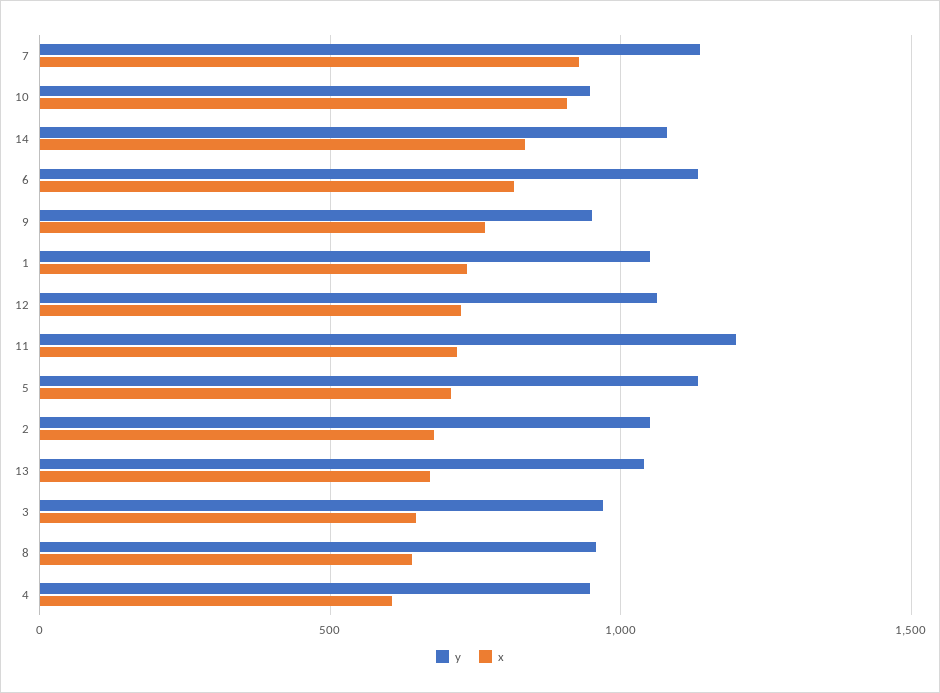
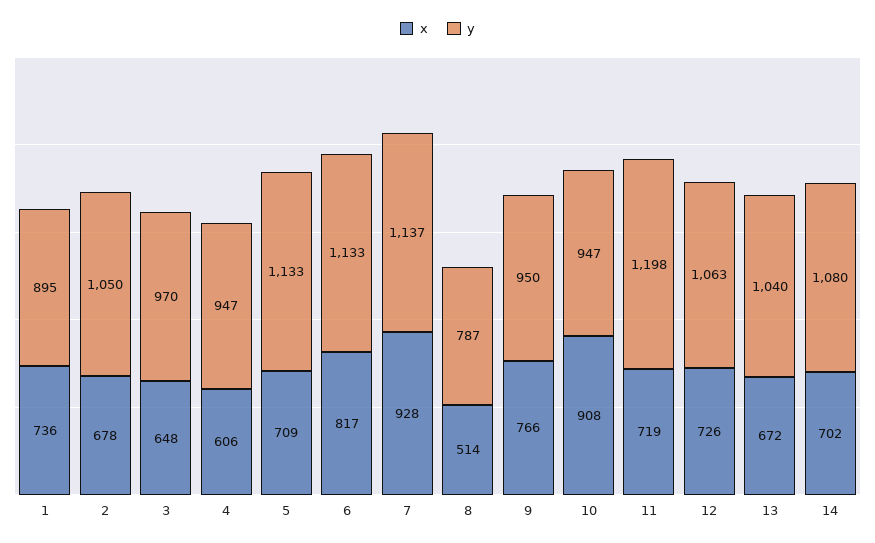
x, 14: 850 -> 702
y, 1: 1050 -> 895
y, 8: 950 -> 787
x, 8: 650 -> 514

